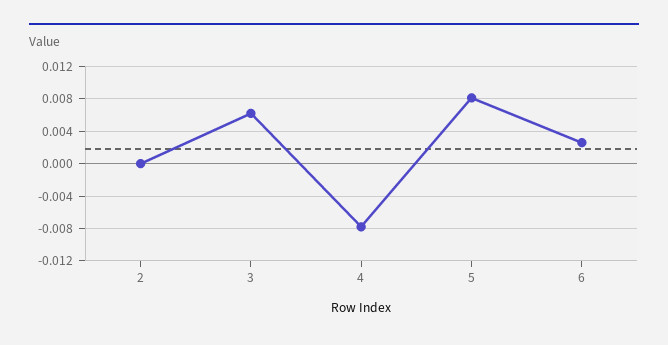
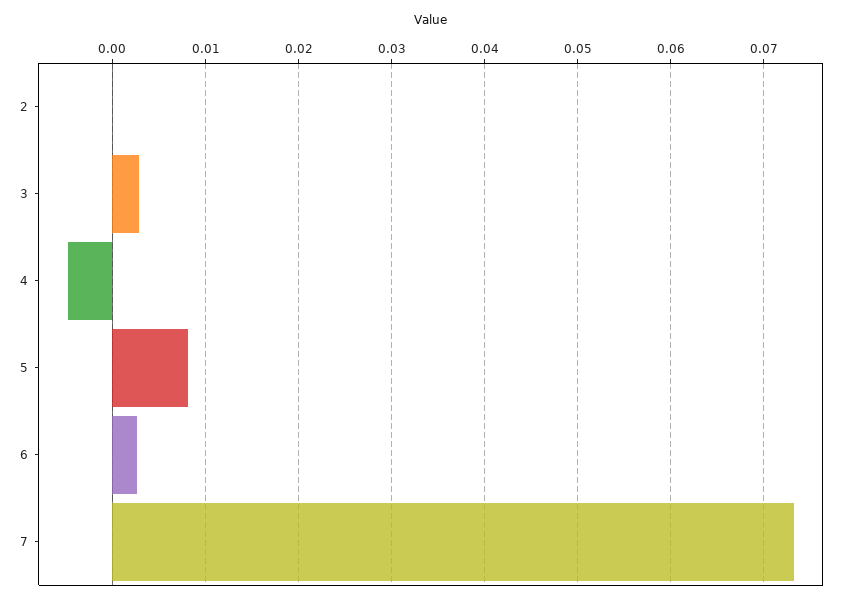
3: 0.006 -> 0.003
4: -0.008 -> -0.005
7: none -> 0.073

